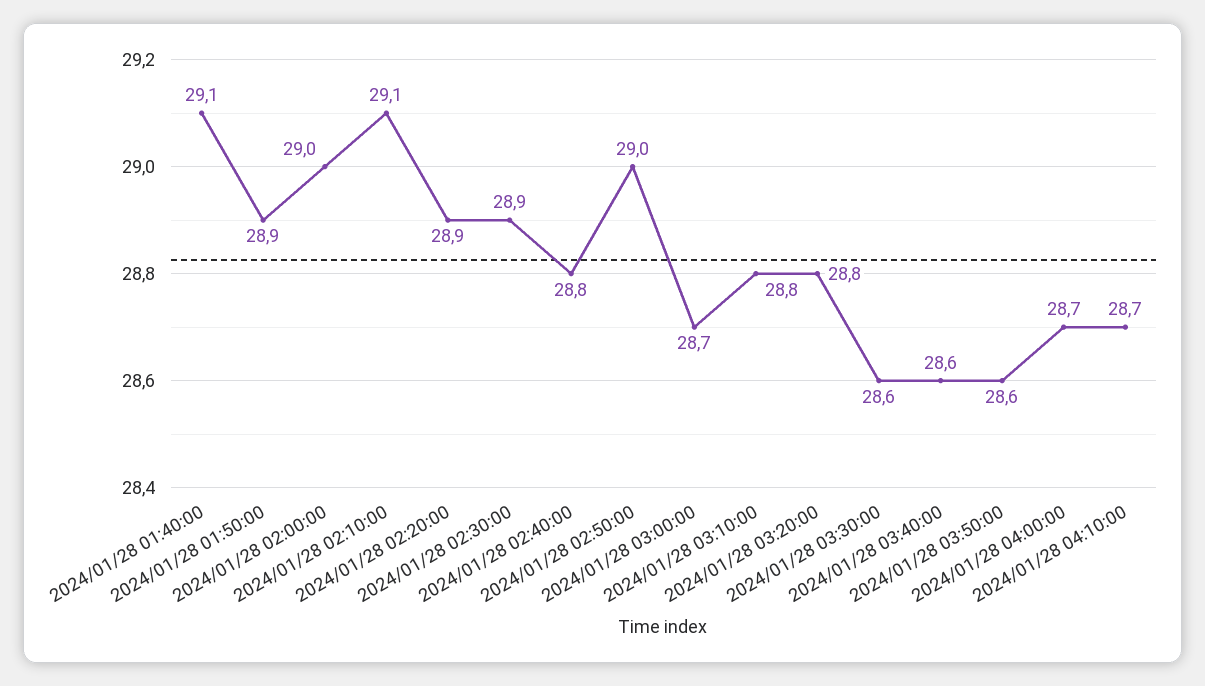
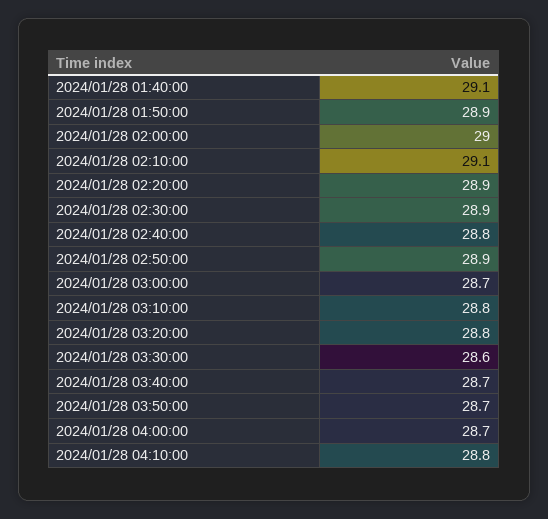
2024/01/28 02:50:00: 29 -> 28.9
2024/01/28 03:40:00: 28.6 -> 28.7
2024/01/28 03:50:00: 28.6 -> 28.7
2024/01/28 04:10:00: 28.7 -> 28.8

